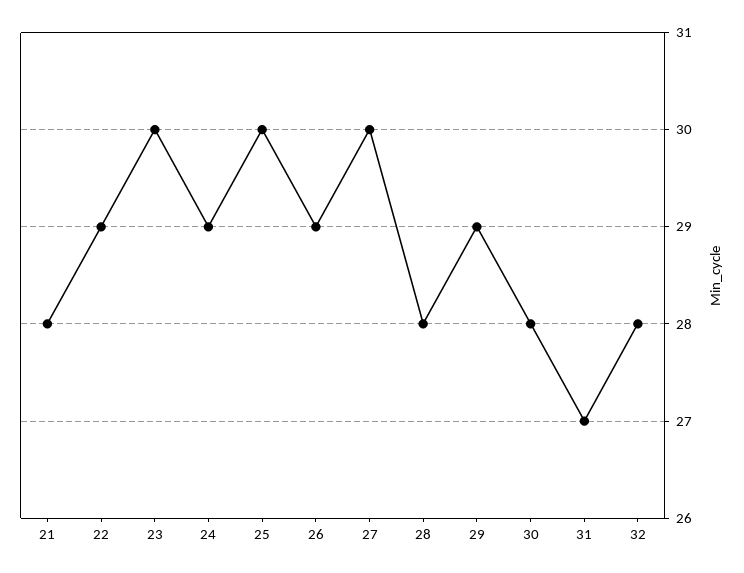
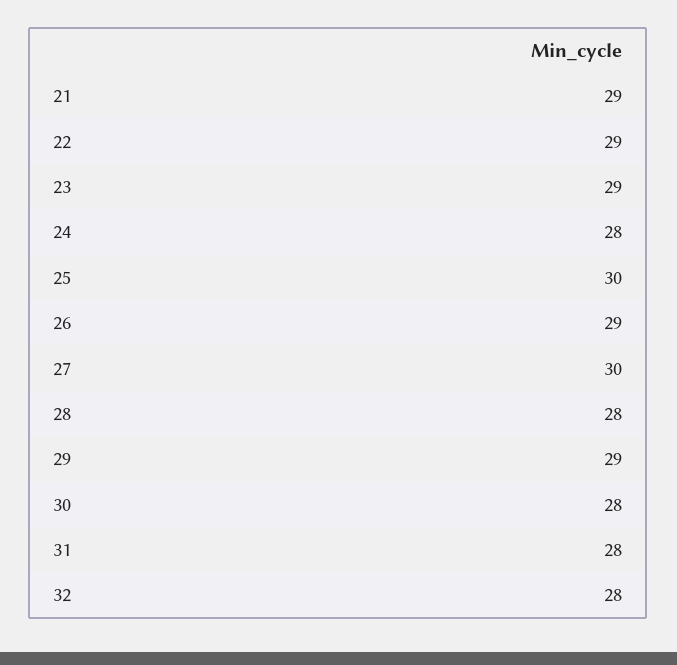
21: 28 -> 29
23: 30 -> 29
24: 29 -> 28
31: 27 -> 28

